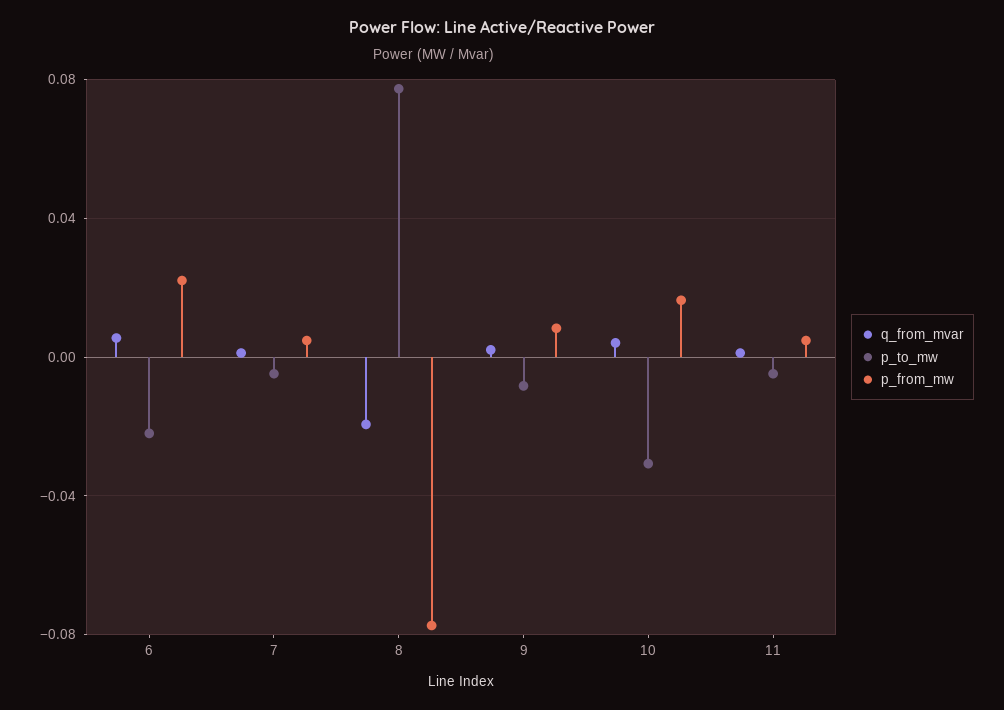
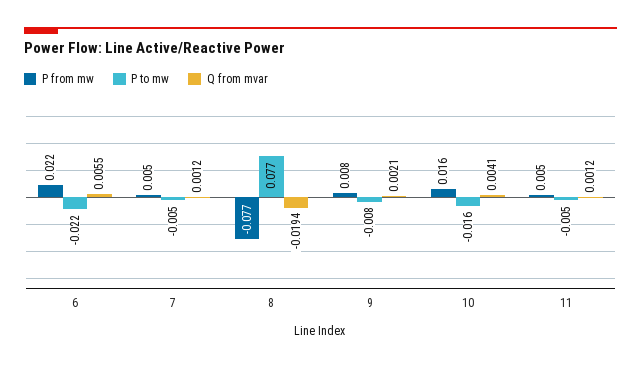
p_to_mw, 10: -0.03 -> -0.016

